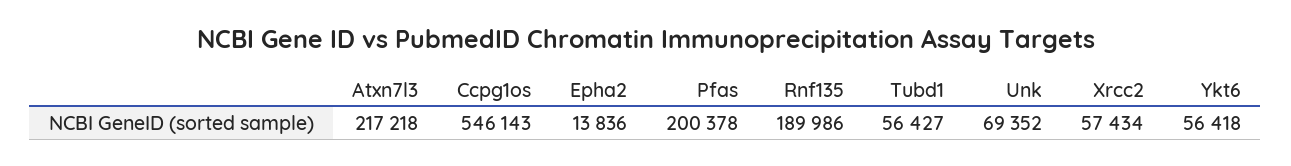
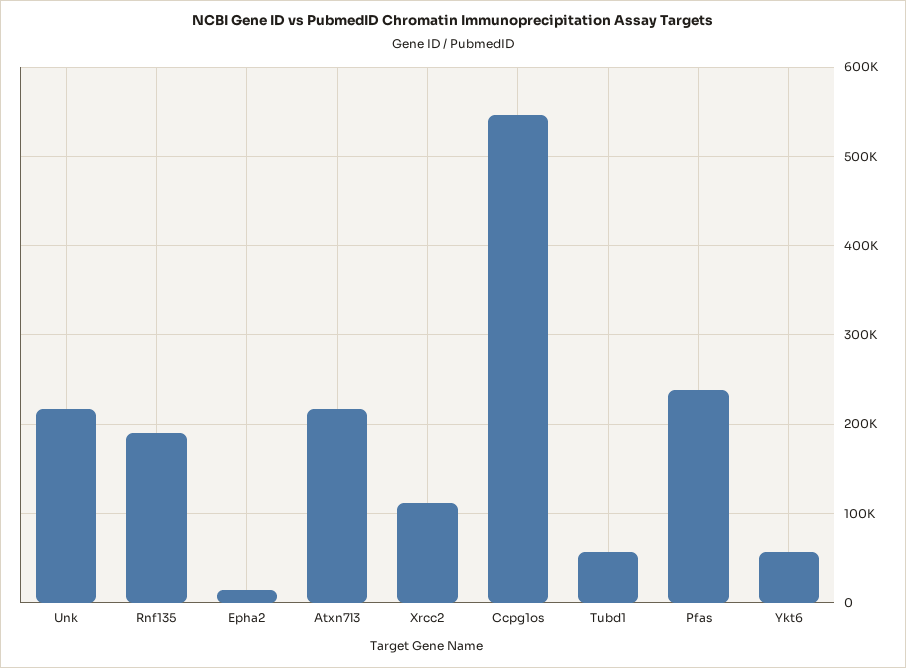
Pfas: 200378 -> 240000
Unk: 69352 -> 220000
Xrcc2: 57434 -> 110000

